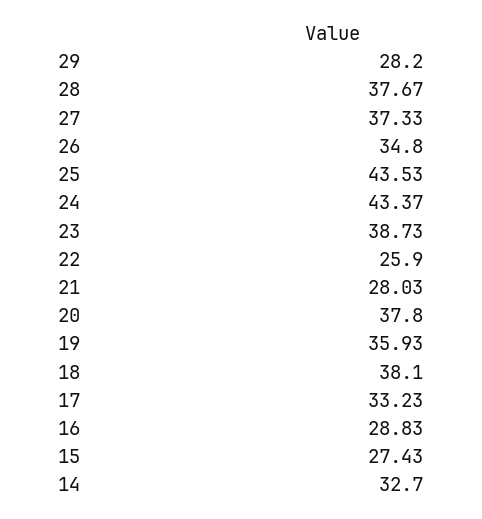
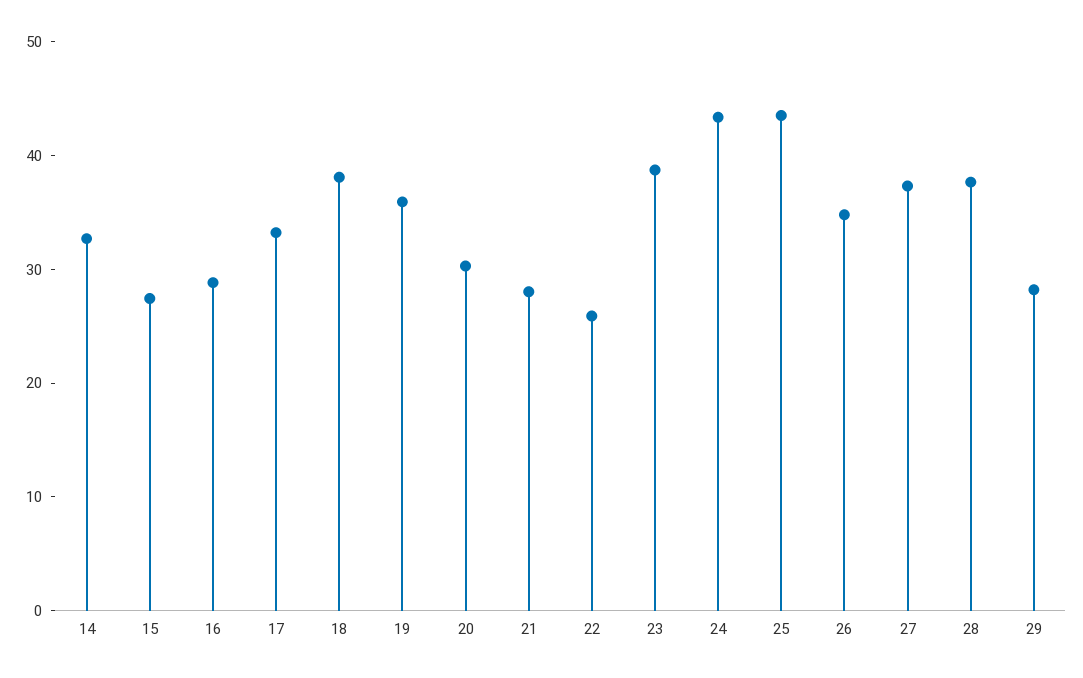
20: 37.8 -> 30

